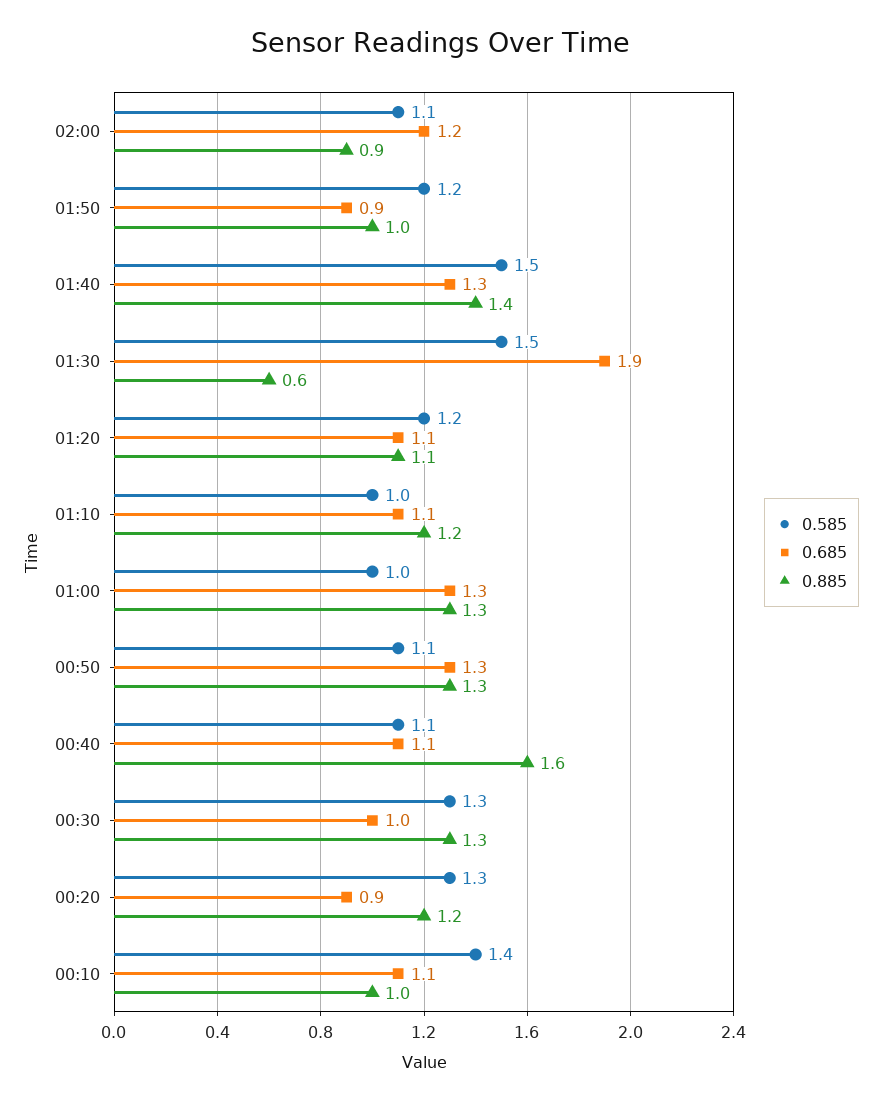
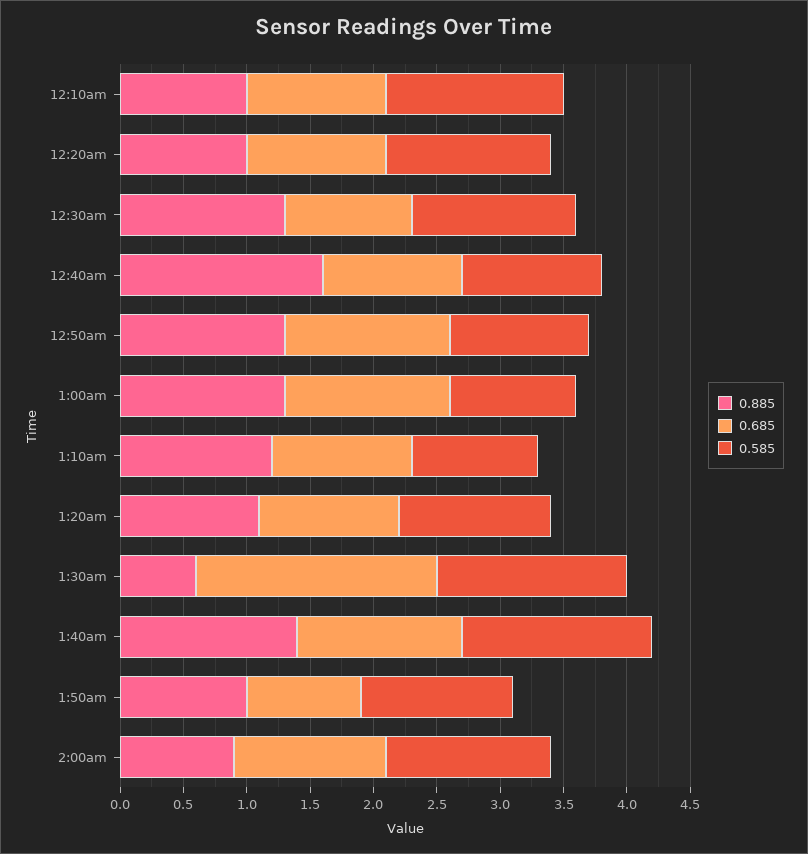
0.585, 02:00: 1.1 -> 1.3
0.685, 00:20: 0.9 -> 1.1
0.885, 00:20: 1.2 -> 1

